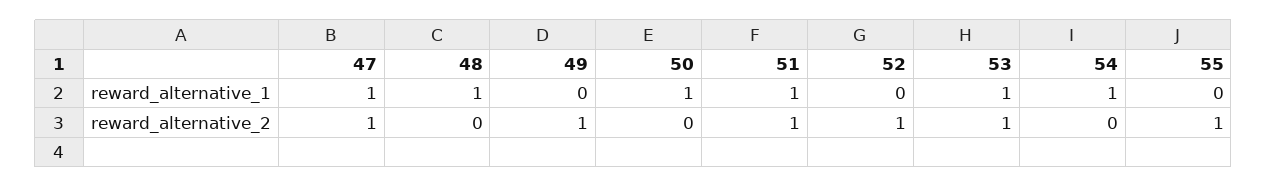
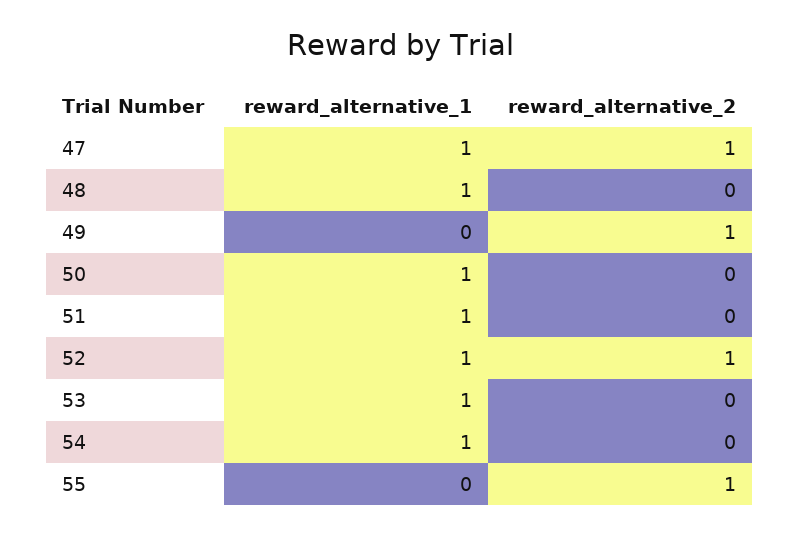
52, reward_alternative_1: 0 -> 1
51, reward_alternative_2: 1 -> 0
53, reward_alternative_2: 1 -> 0

